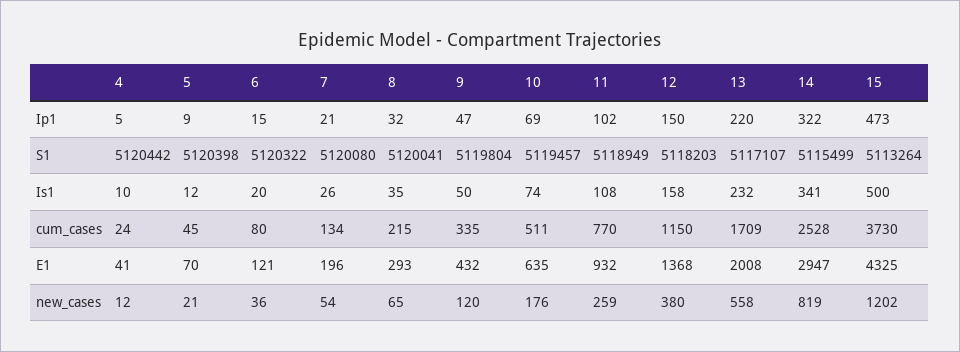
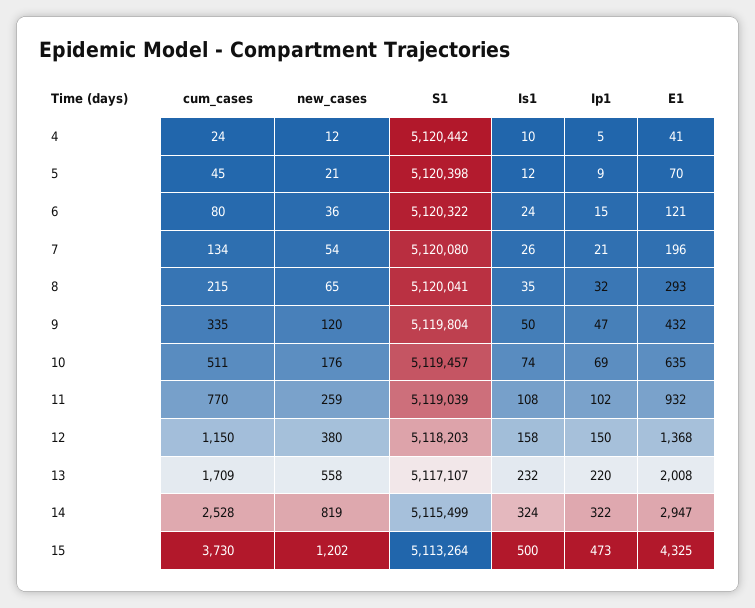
11, S1: 5118949 -> 5119039
6, Is1: 20 -> 24
14, Is1: 341 -> 324

